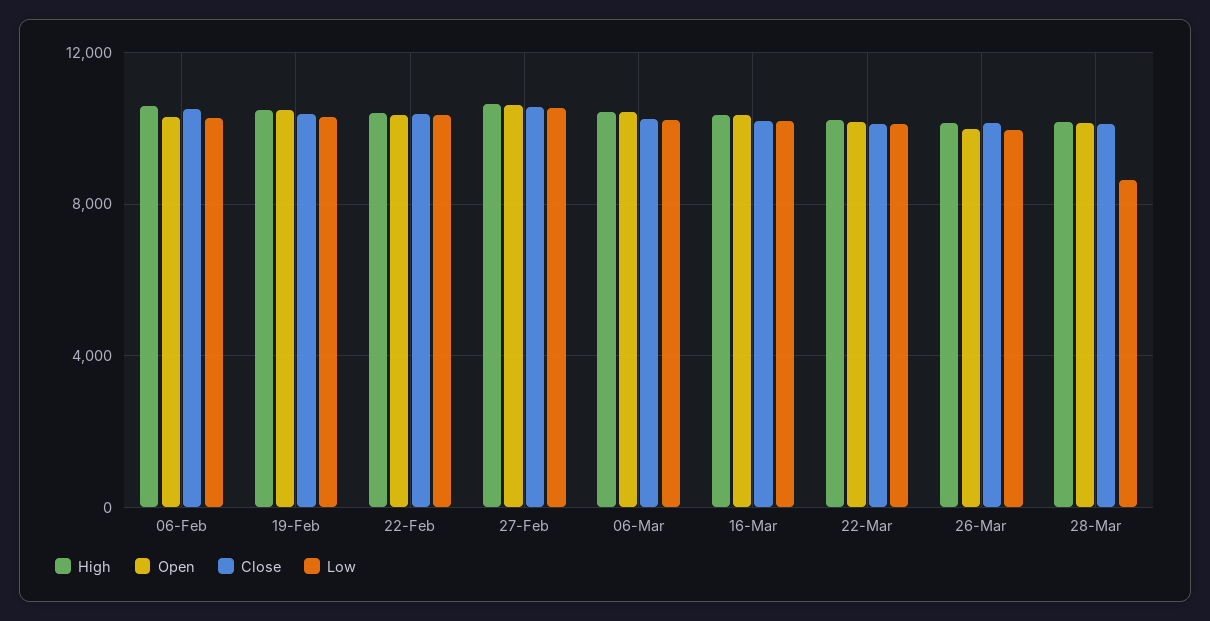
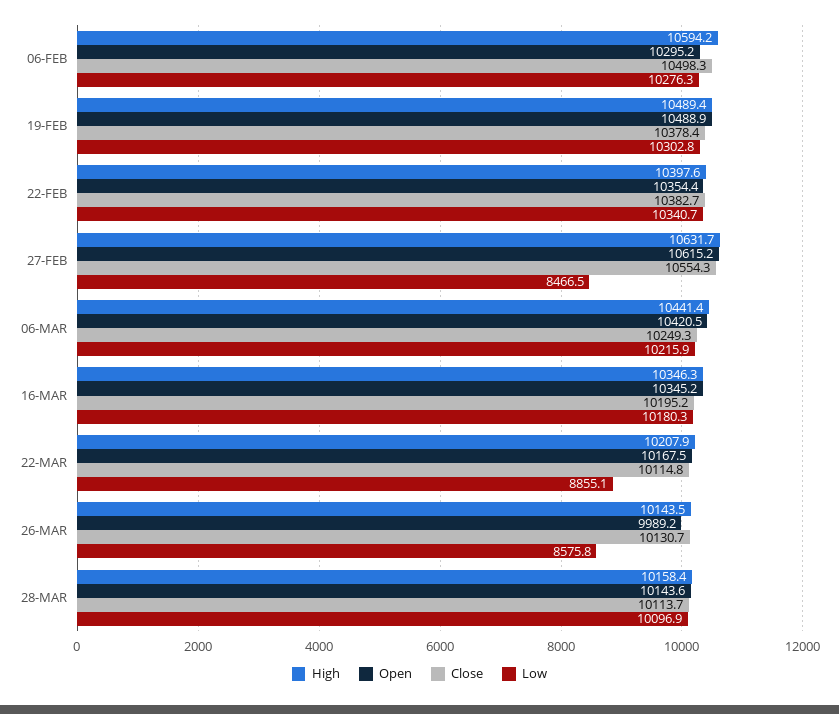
Low, 27-Feb: 10500 -> 8466.5
Low, 22-Mar: 10000 -> 8855.1
Low, 26-Mar: 10000 -> 8575.8
Low, 28-Mar: 8500 -> 10096.9

